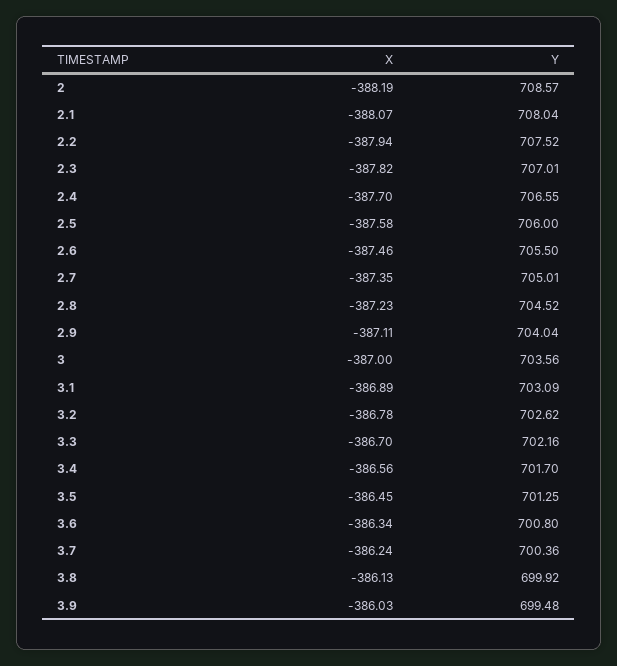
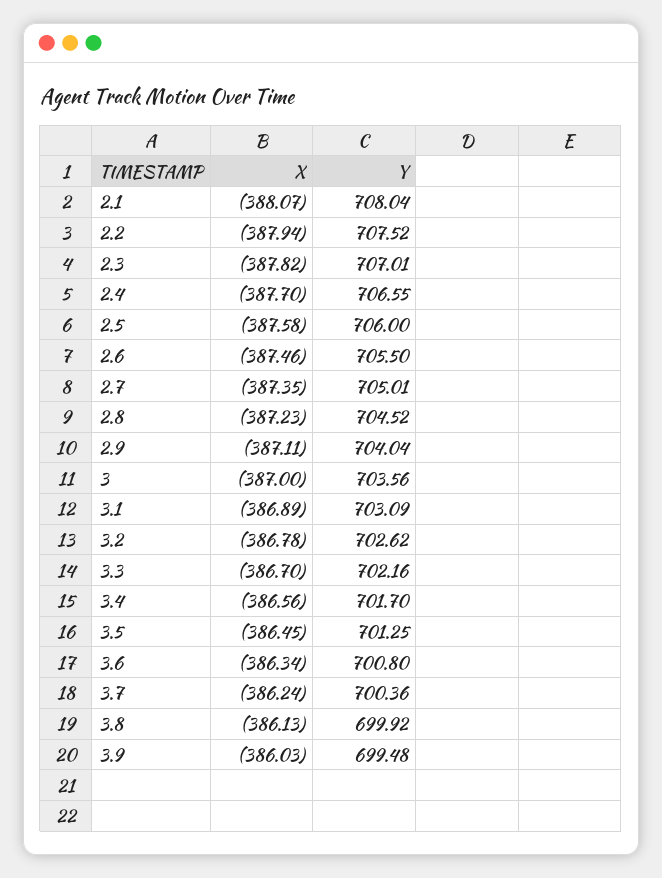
X, 2: -388.19 -> none
Y, 2: 708.57 -> none

